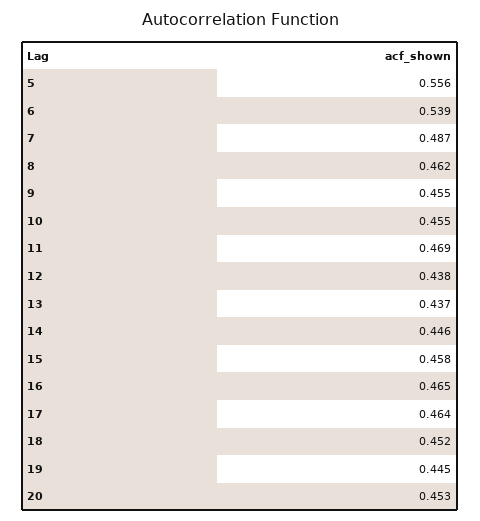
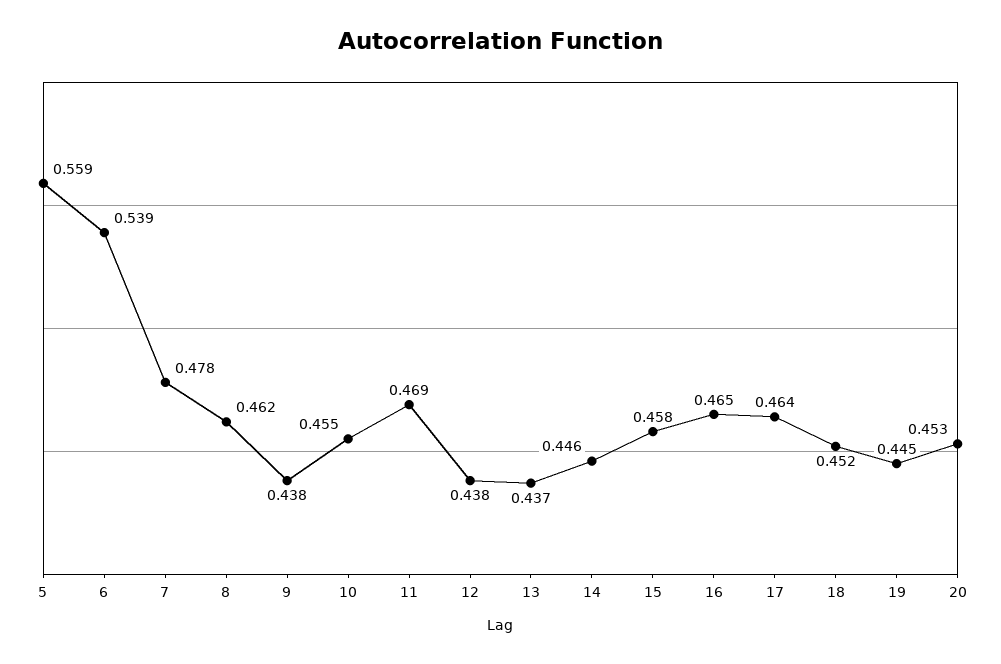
5: 0.556 -> 0.559
7: 0.487 -> 0.478
9: 0.455 -> 0.438

